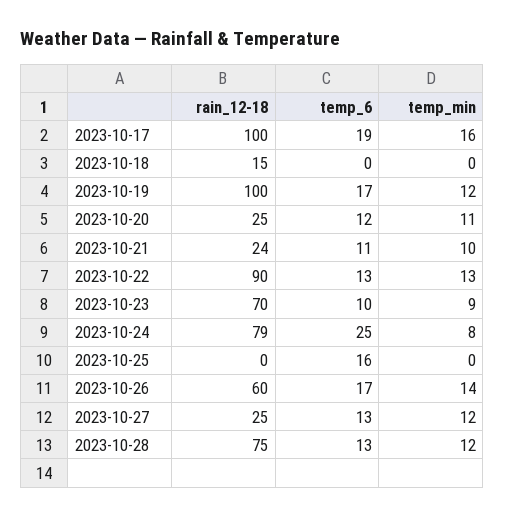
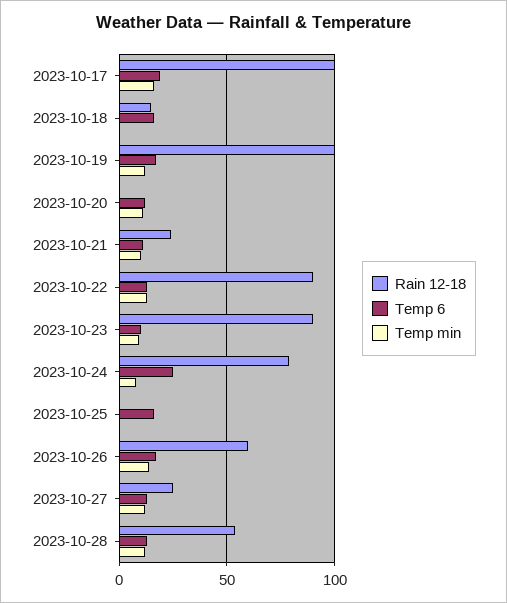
temp_6, 2023-10-18: 0 -> 15
rain_12-18, 2023-10-20: 25 -> 0
rain_12-18, 2023-10-23: 70 -> 90
rain_12-18, 2023-10-28: 75 -> 55

